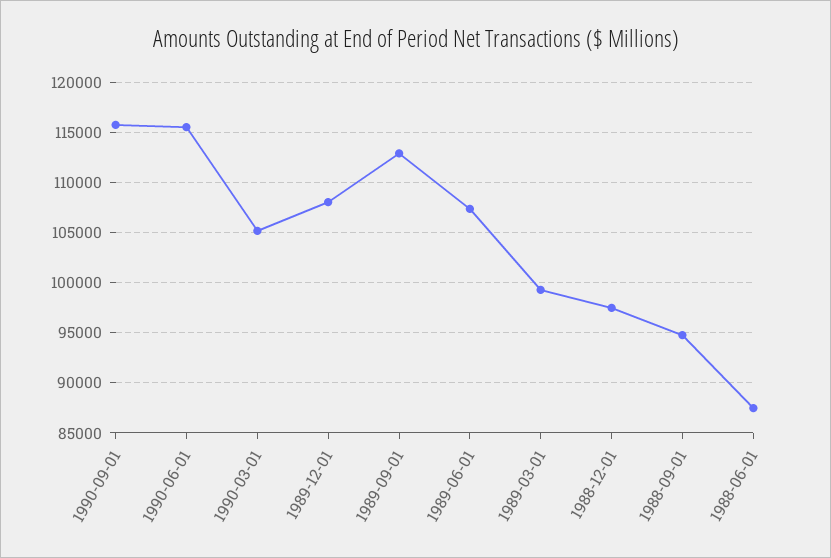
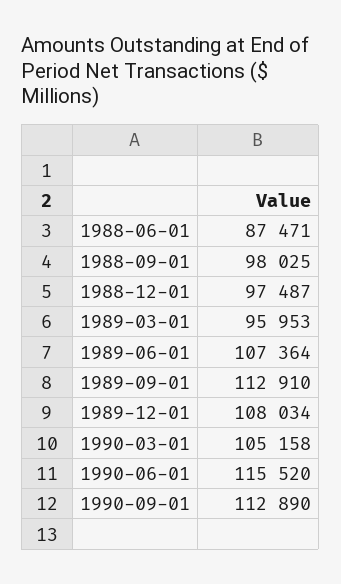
1990-09-01: 116000 -> 112890
1989-03-01: 99000 -> 95953
1988-09-01: 95000 -> 98025

